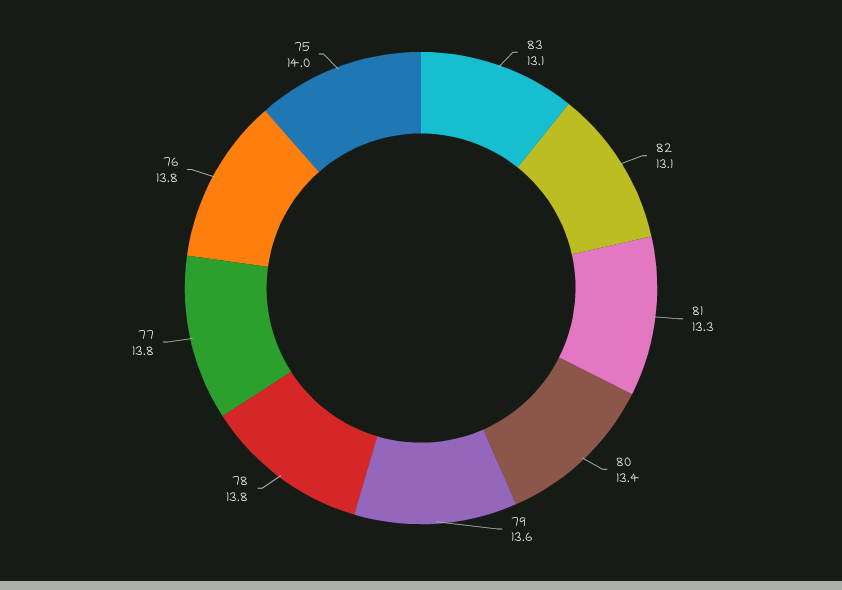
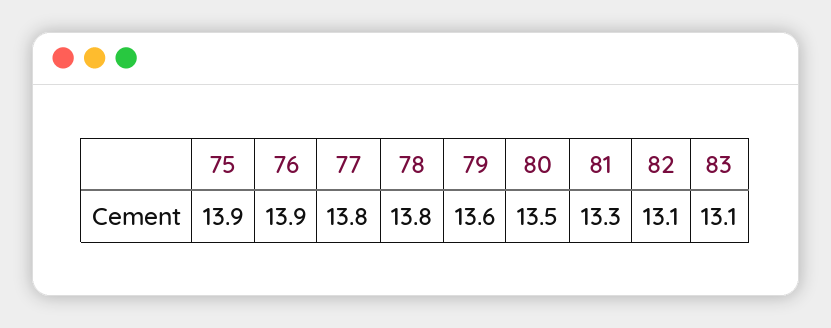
80: 13.4 -> 13.5
76: 13.8 -> 13.9
75: 14 -> 13.9

